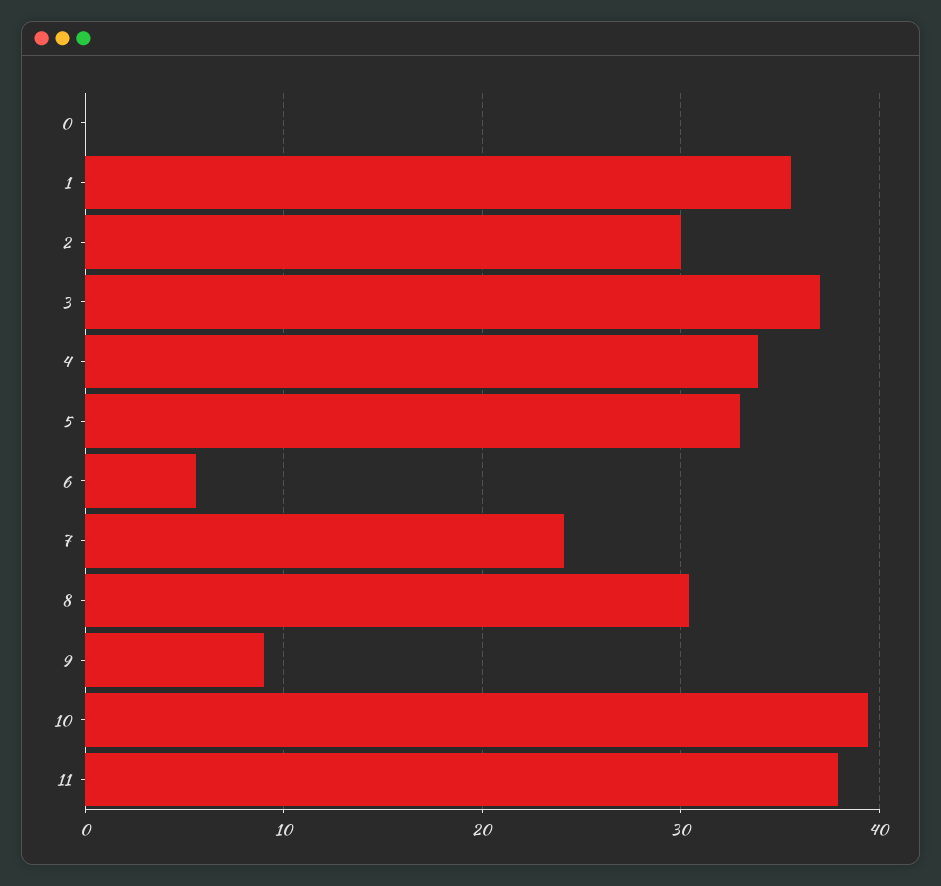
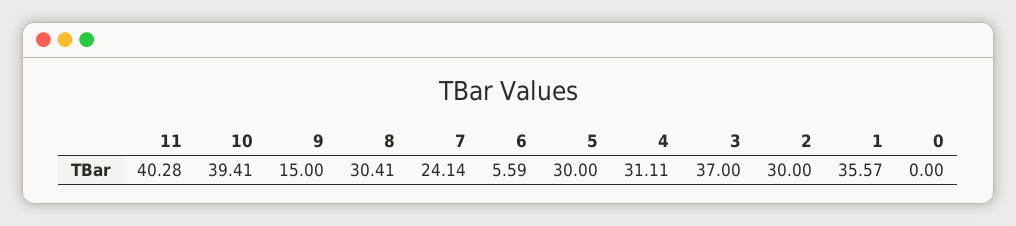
4: 34 -> 31.11
5: 33 -> 30
9: 9 -> 15
11: 38 -> 40.28

